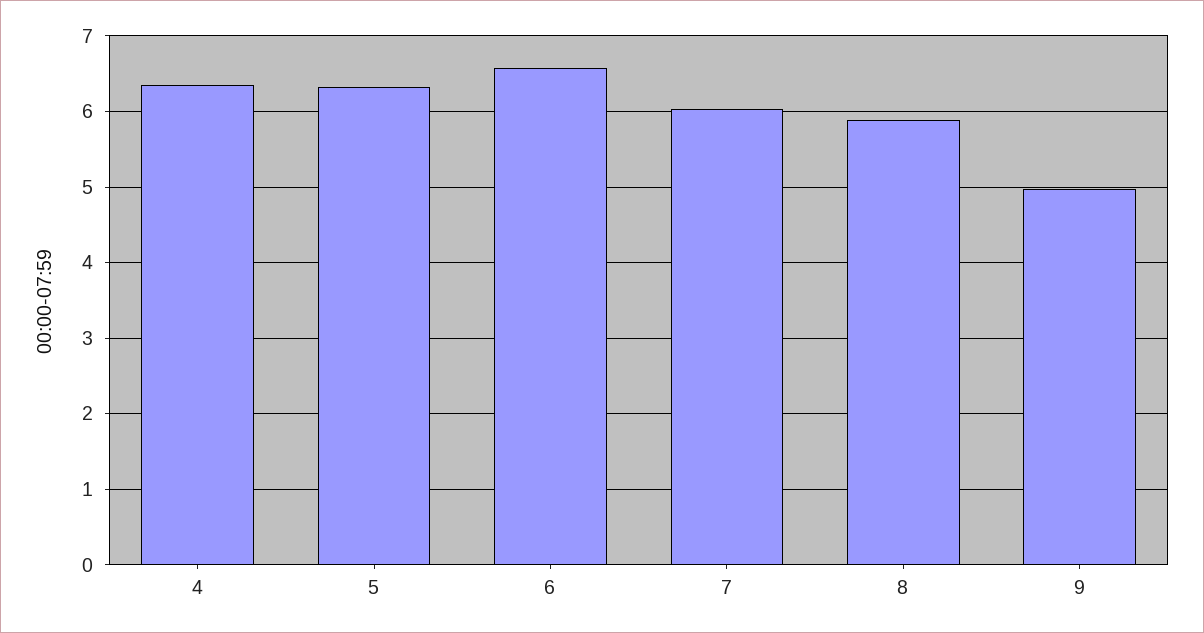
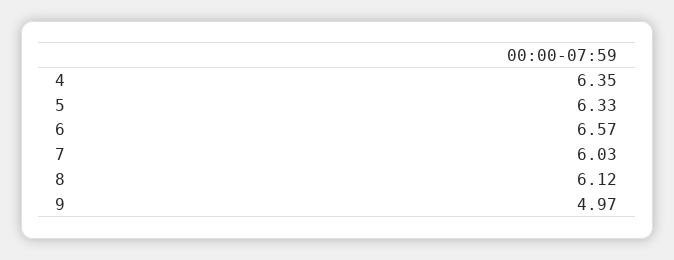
8: 5.9 -> 6.12

